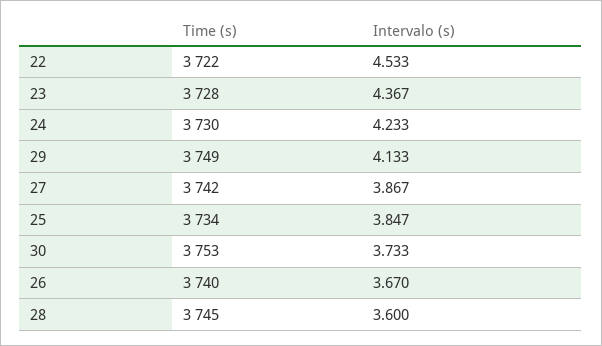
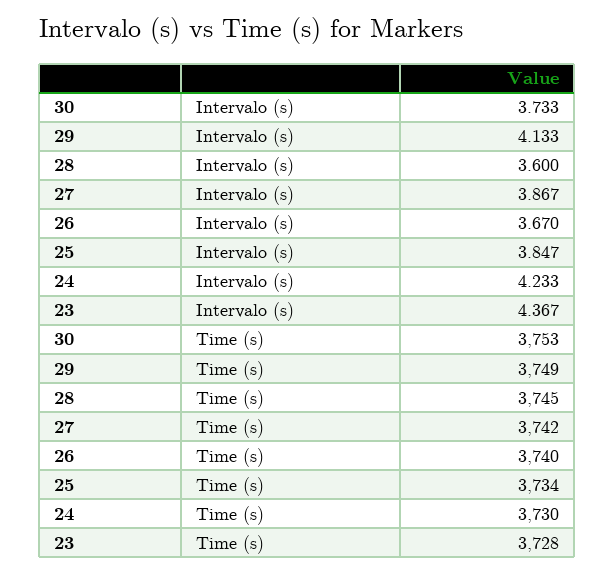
Time (s), 22: 3722 -> none
Intervalo (s), 22: 4.533 -> none

